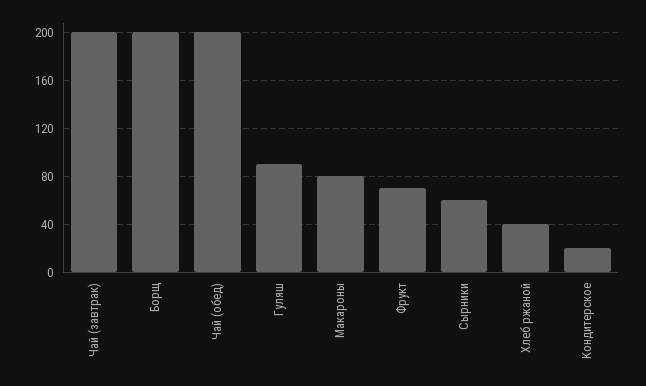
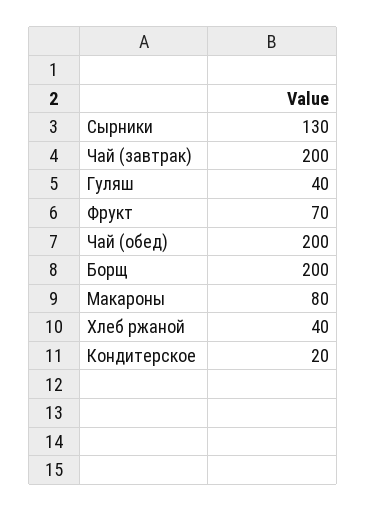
Гуляш: 90 -> 40
Сырники: 60 -> 130

